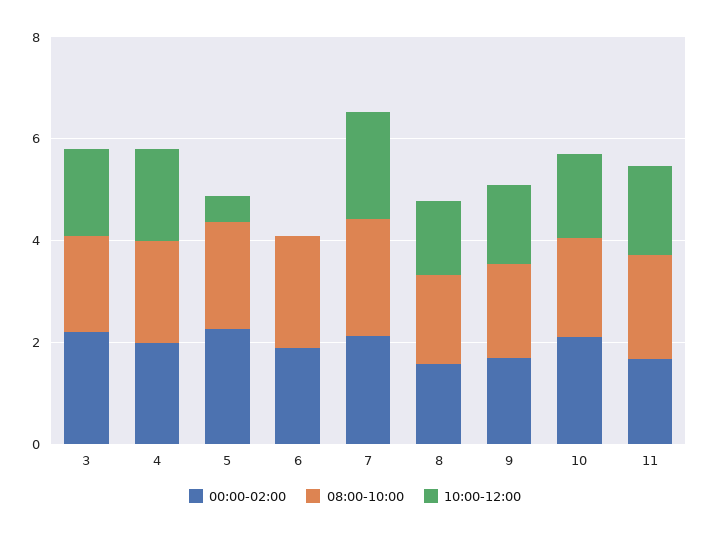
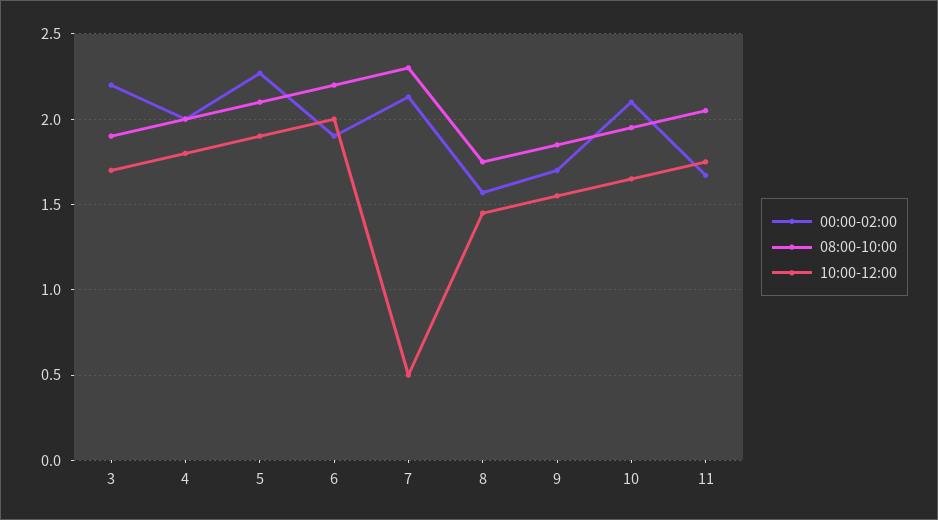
10:00-12:00, 5: 0.5 -> 1.9
10:00-12:00, 6: 0 -> 2
10:00-12:00, 7: 2 -> 0.5

